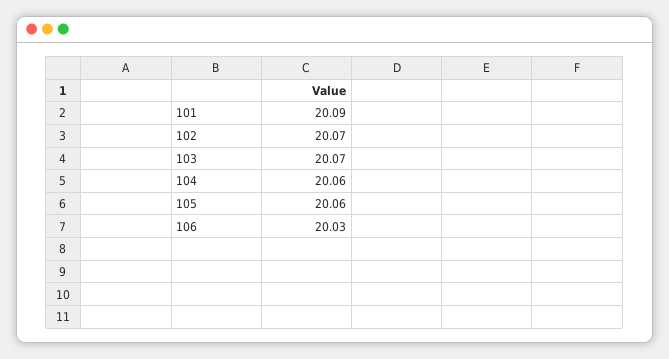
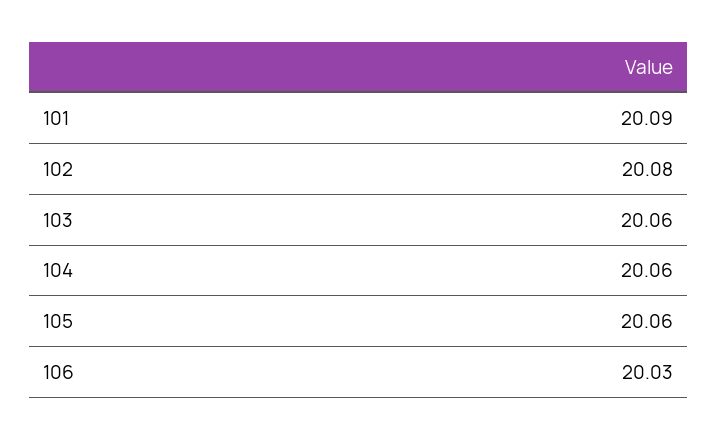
102: 20.07 -> 20.08
103: 20.07 -> 20.06

